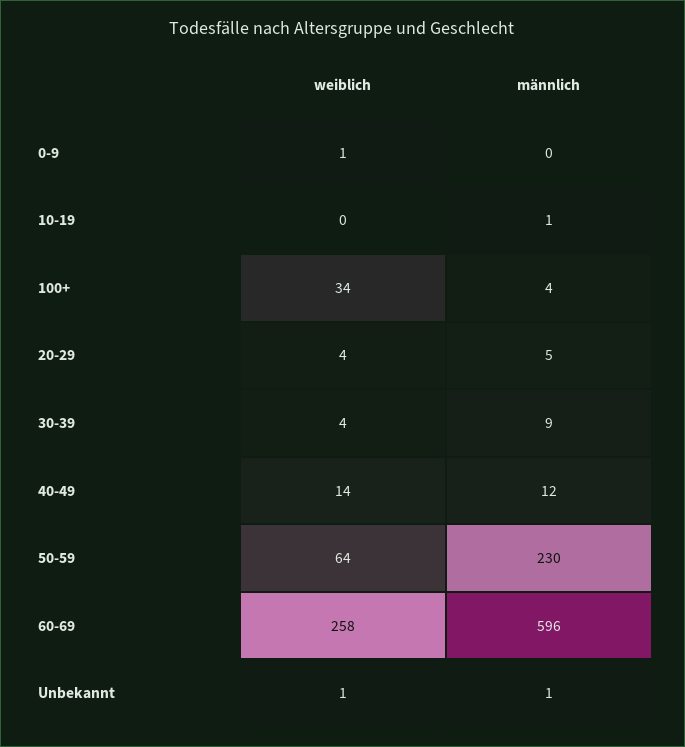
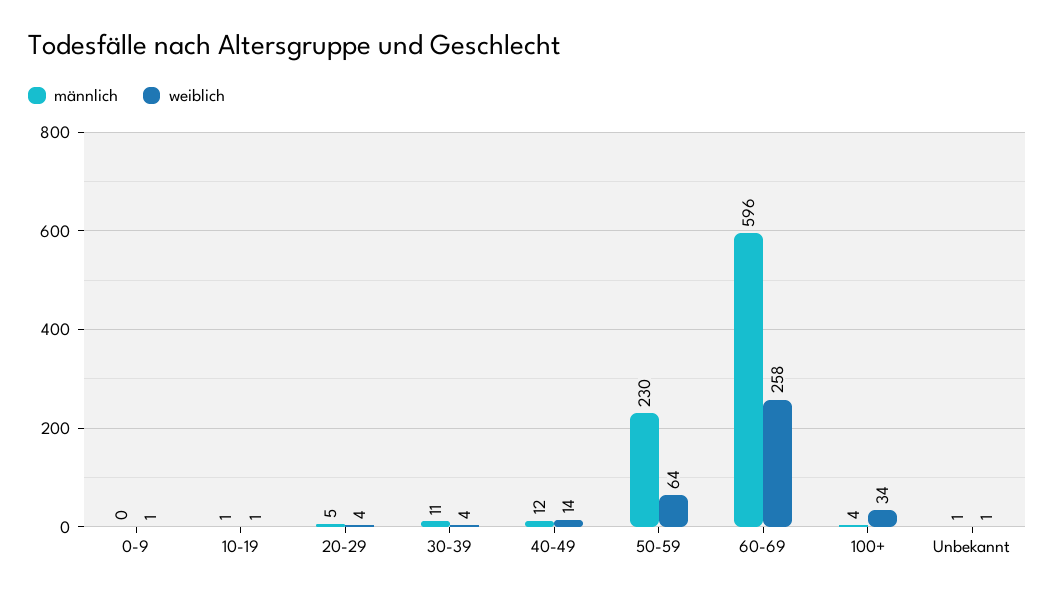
weiblich, 10-19: 0 -> 1
männlich, 30-39: 9 -> 11

